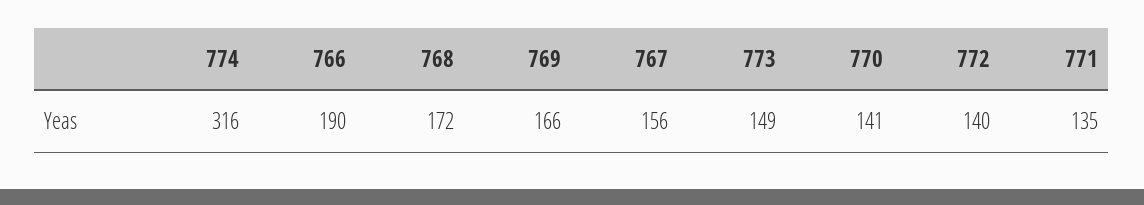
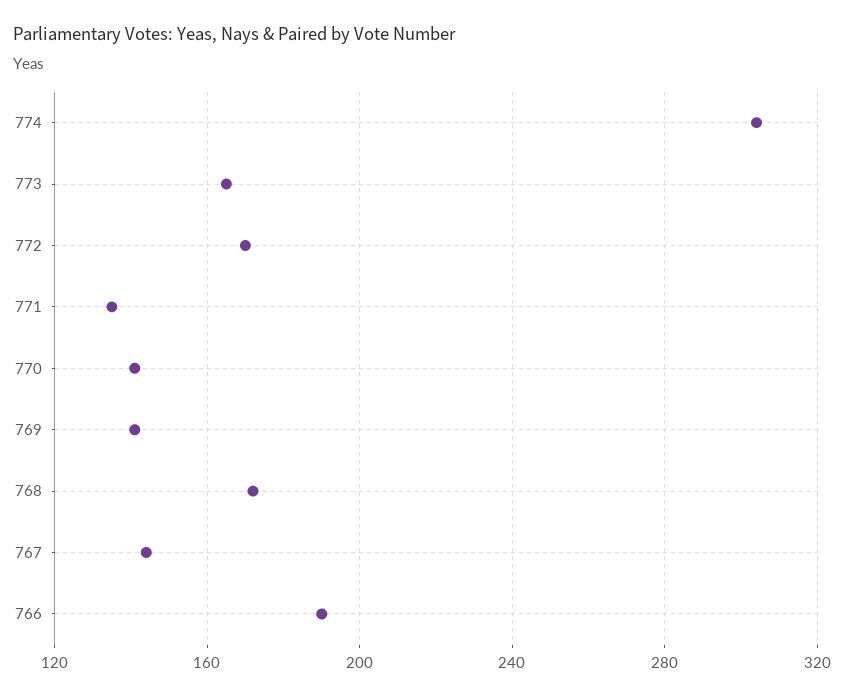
774: 316 -> 305
769: 166 -> 140
767: 156 -> 145
773: 149 -> 165
772: 140 -> 170

